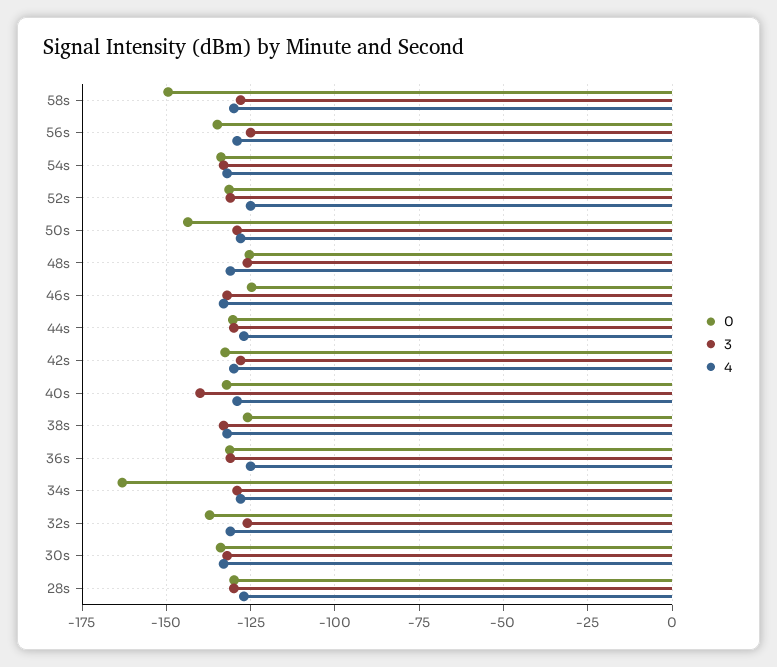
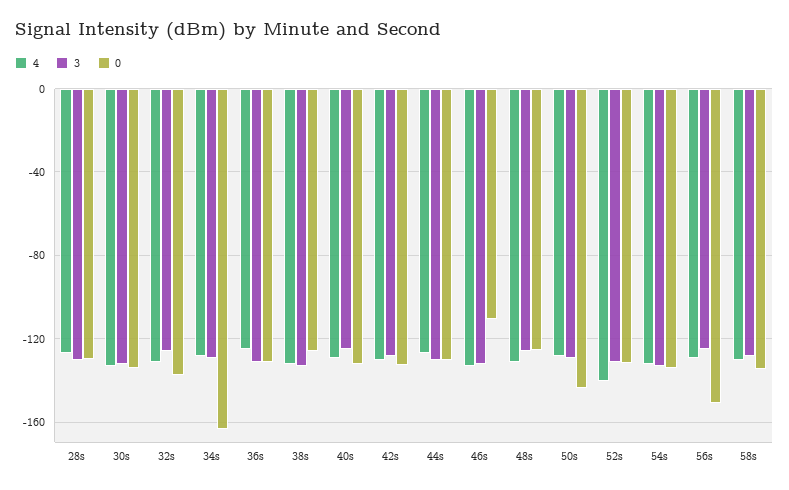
0, 58s: -150 -> -135
0, 56s: -135 -> -150
4, 52s: -125 -> -140
0, 46s: -125 -> -110
3, 40s: -140 -> -125

